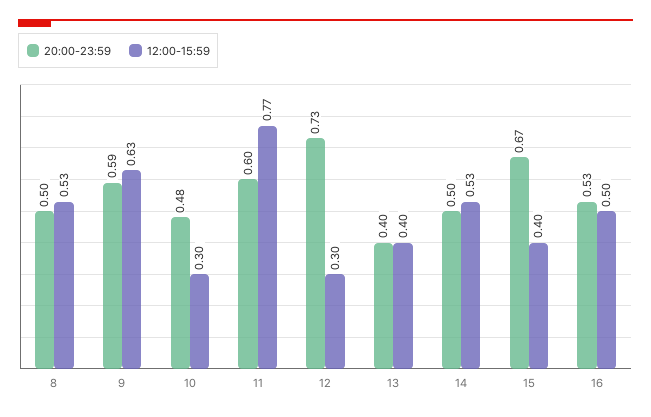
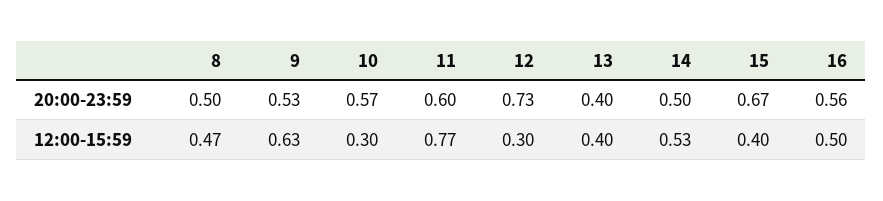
12:00-15:59, 8: 0.53 -> 0.47
20:00-23:59, 9: 0.59 -> 0.53
20:00-23:59, 10: 0.48 -> 0.57
20:00-23:59, 16: 0.53 -> 0.56

